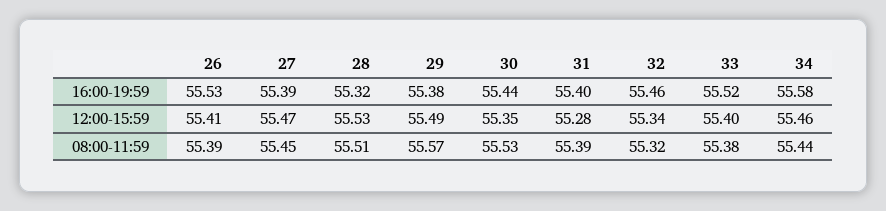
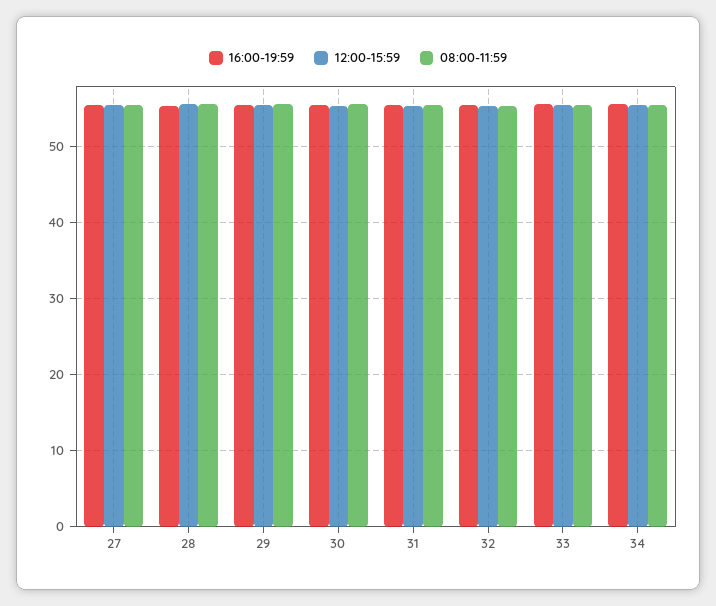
16:00-19:59, 26: 55.53 -> none
12:00-15:59, 26: 55.41 -> none
08:00-11:59, 26: 55.39 -> none

